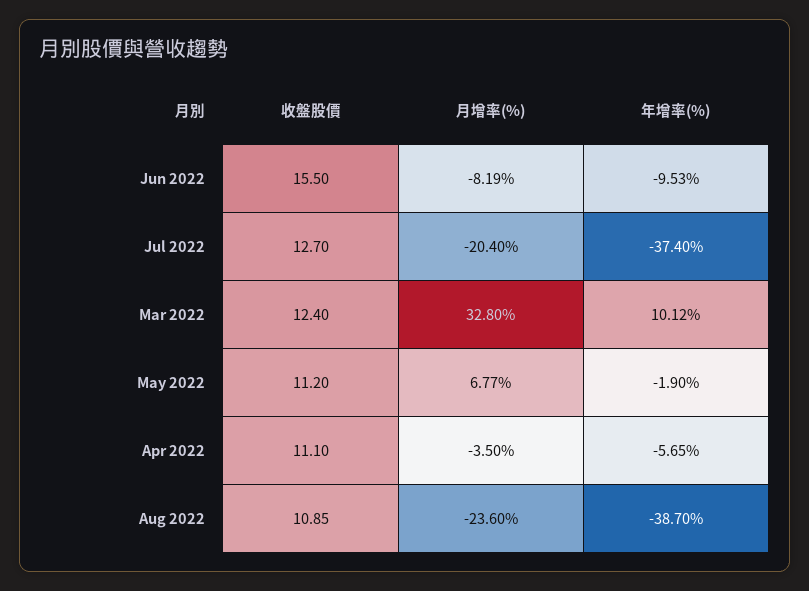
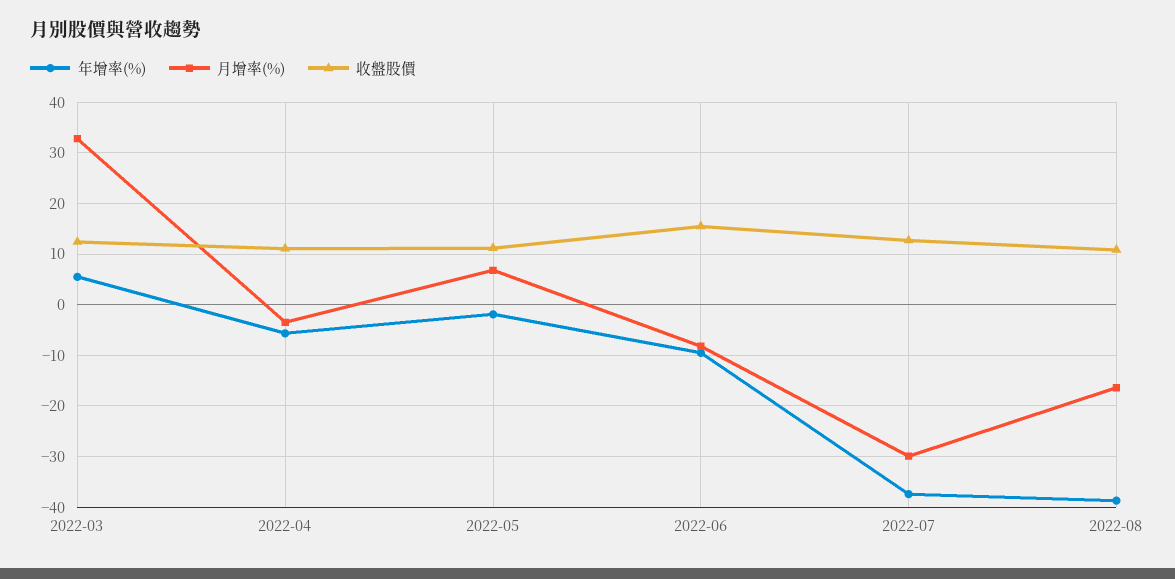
月增率(%), Jul 2022: -20.4 -> -30
年增率(%), Mar 2022: 10.12 -> 6
月增率(%), Aug 2022: -23.6 -> -16

